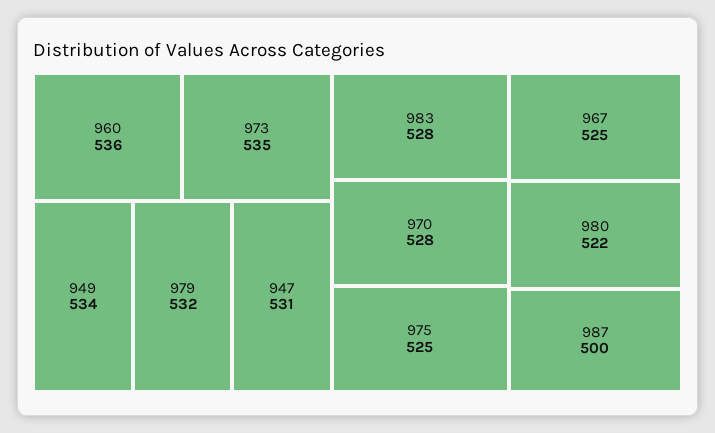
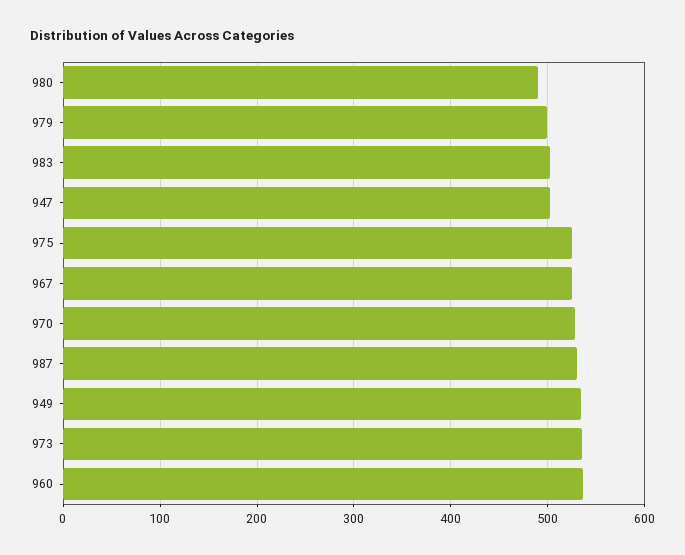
979: 532 -> 500
947: 531 -> 500
983: 528 -> 500
980: 522 -> 490
987: 500 -> 530

